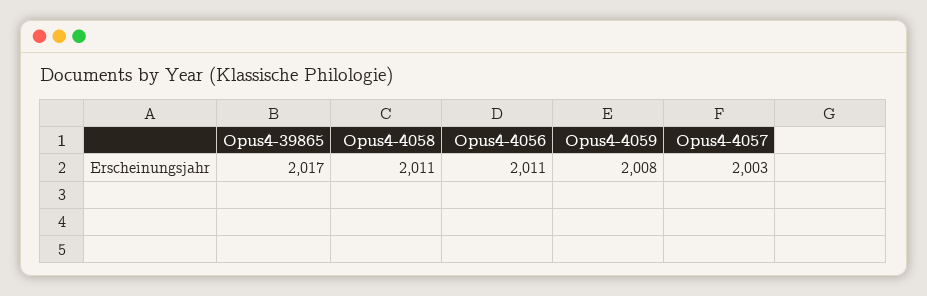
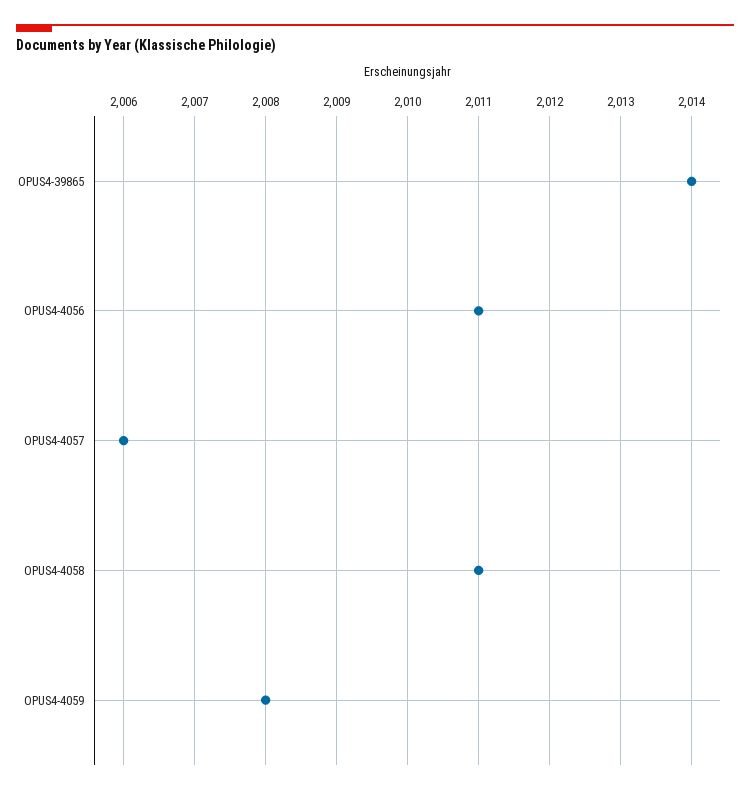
Opus4-39865: 2017 -> 2014
Opus4-4057: 2003 -> 2006

